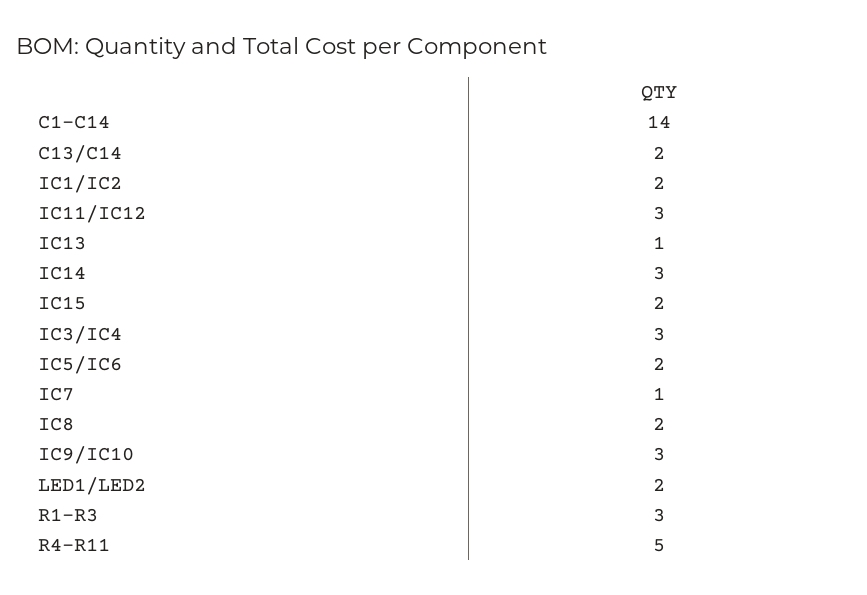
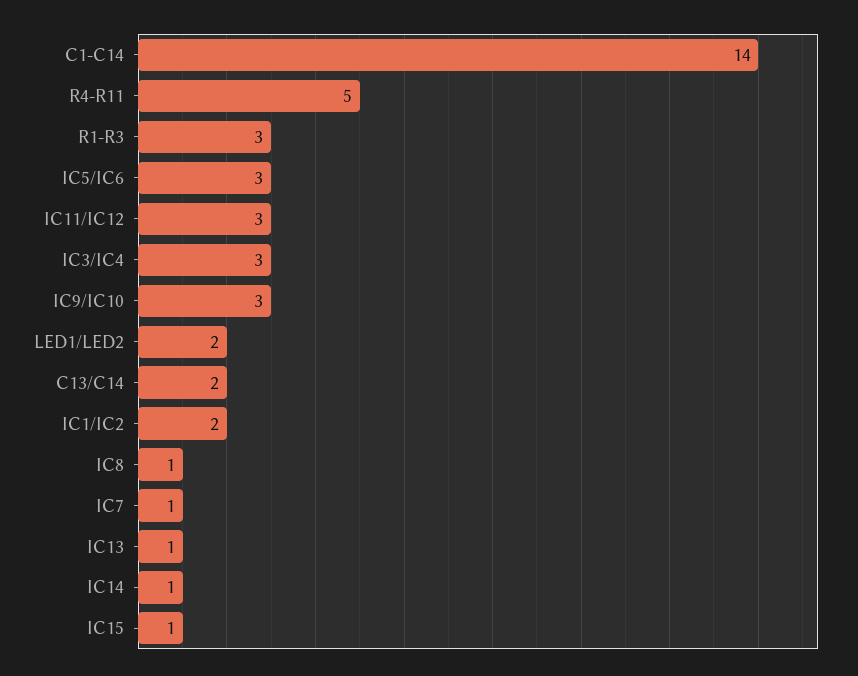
IC14: 3 -> 1
IC15: 2 -> 1
IC5/IC6: 2 -> 3
IC8: 2 -> 1

